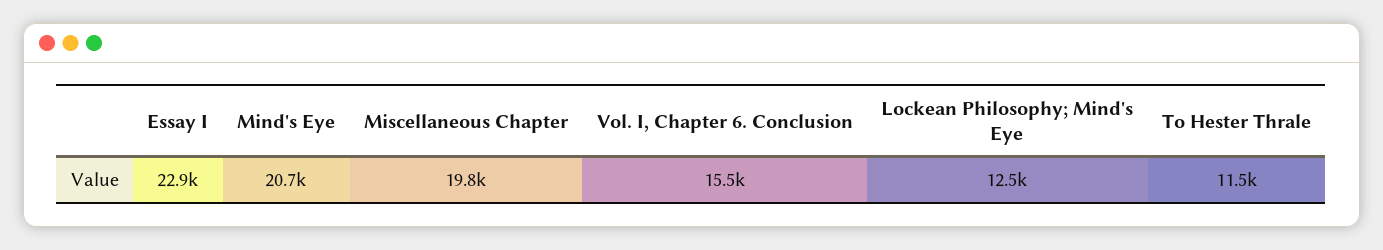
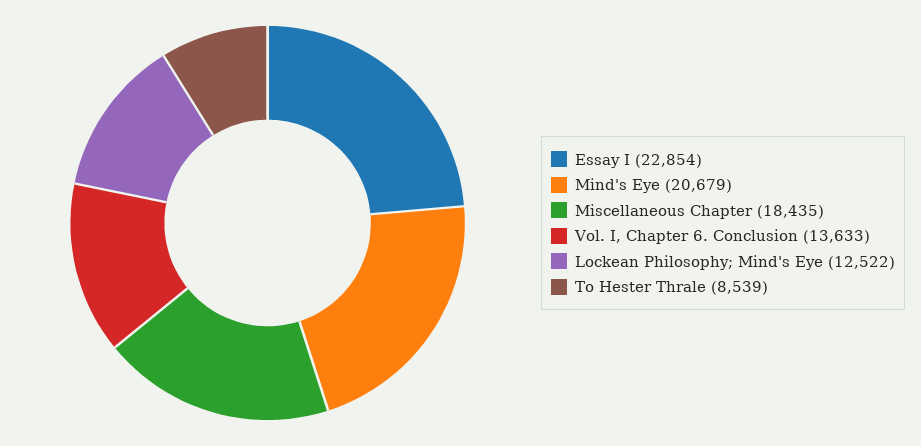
Miscellaneous Chapter: 19800 -> 18435
Vol. I, Chapter 6. Conclusion: 15500 -> 13633
To Hester Thrale: 11500 -> 8539

